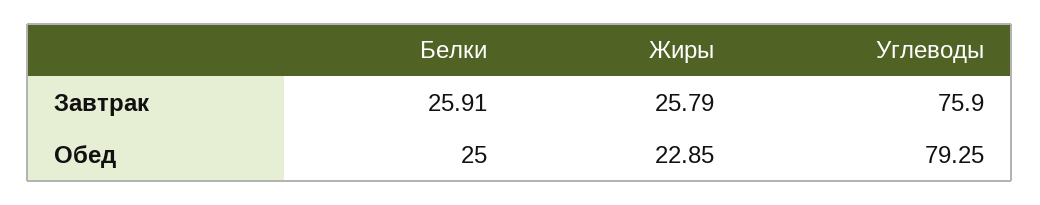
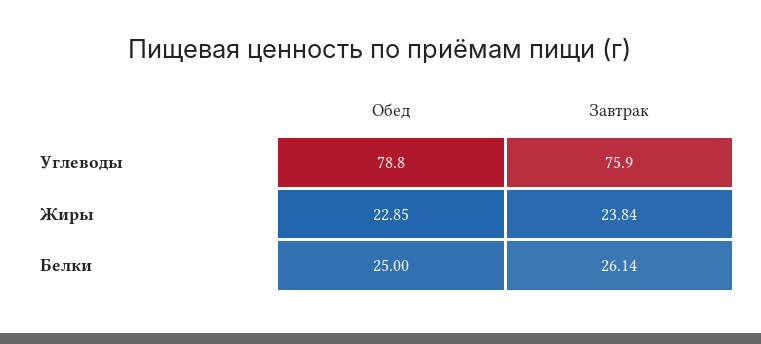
Белки, Завтрак: 25.91 -> 26.14
Жиры, Завтрак: 25.79 -> 23.84
Углеводы, Обед: 79.25 -> 78.8

